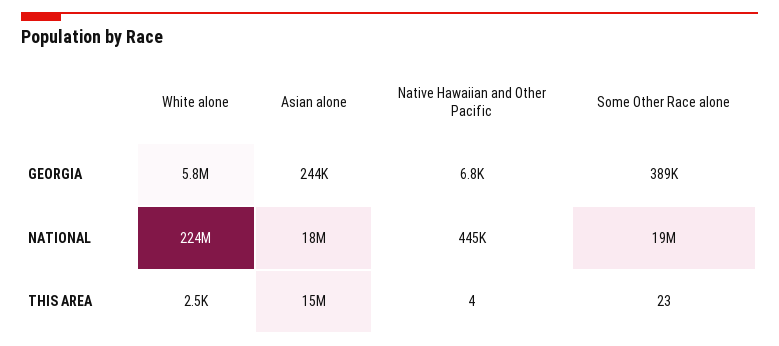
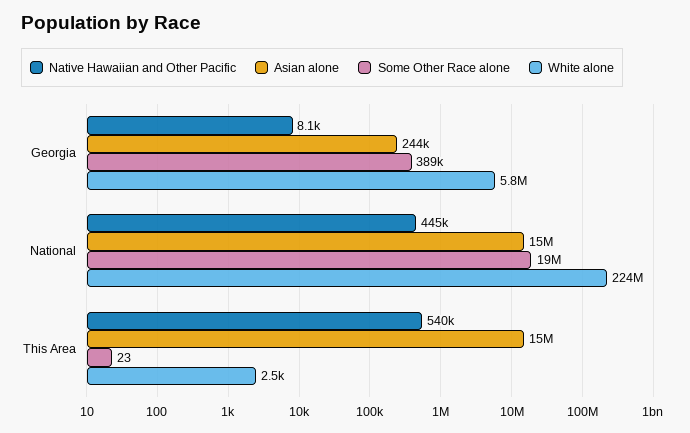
Native Hawaiian and Other Pacific, GEORGIA: 6800 -> 8100
Asian alone, NATIONAL: 18000000 -> 15000000
Native Hawaiian and Other Pacific, THIS AREA: 4 -> 540000

